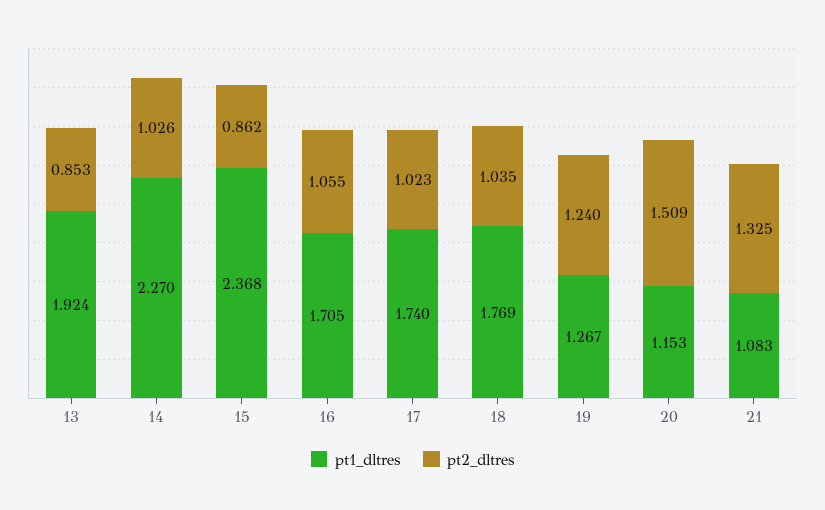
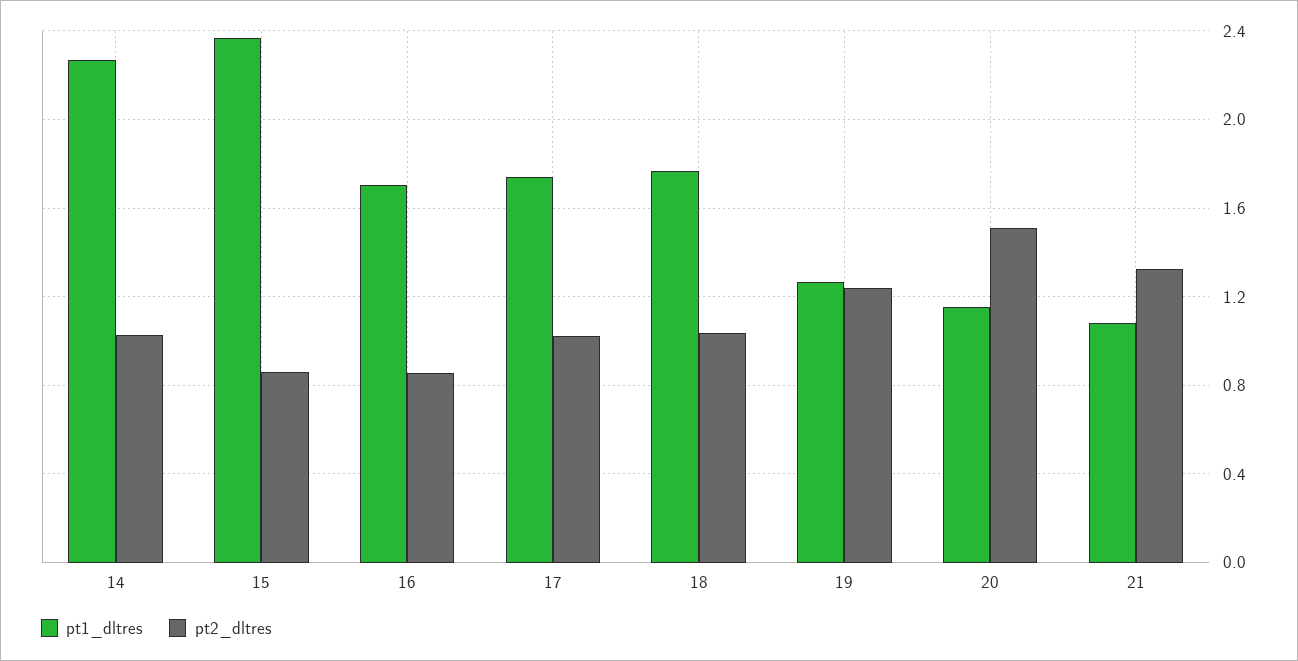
pt1_dltres, 13: 1.924 -> none
pt2_dltres, 13: 0.853 -> none
pt2_dltres, 16: 1.055 -> 0.85

